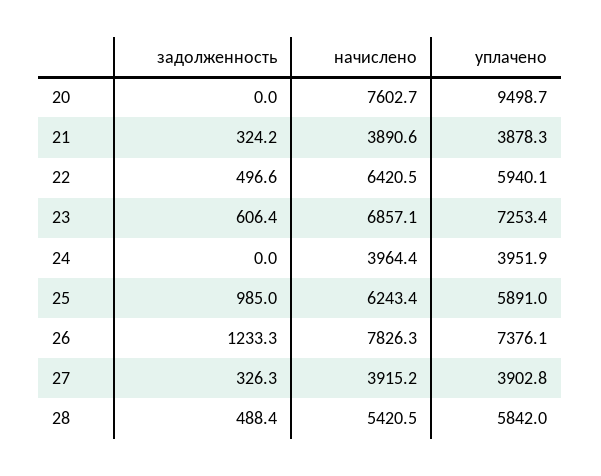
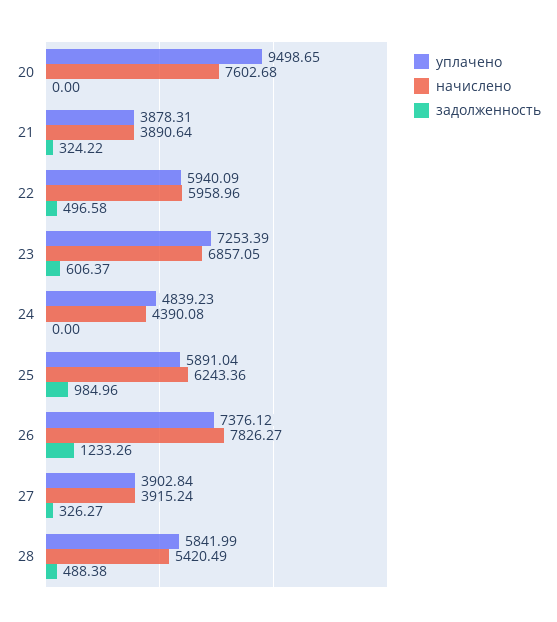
начислено, 22: 6420.5 -> 5958.96
начислено, 24: 3964.4 -> 4390.08
уплачено, 24: 3951.9 -> 4839.23

